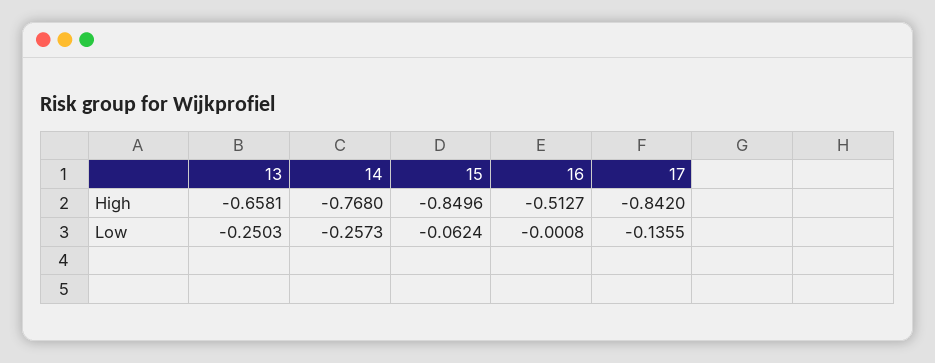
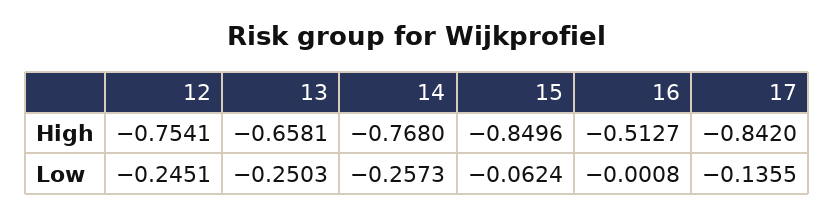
12, High: none -> -0.7541
12, Low: none -> -0.2451

